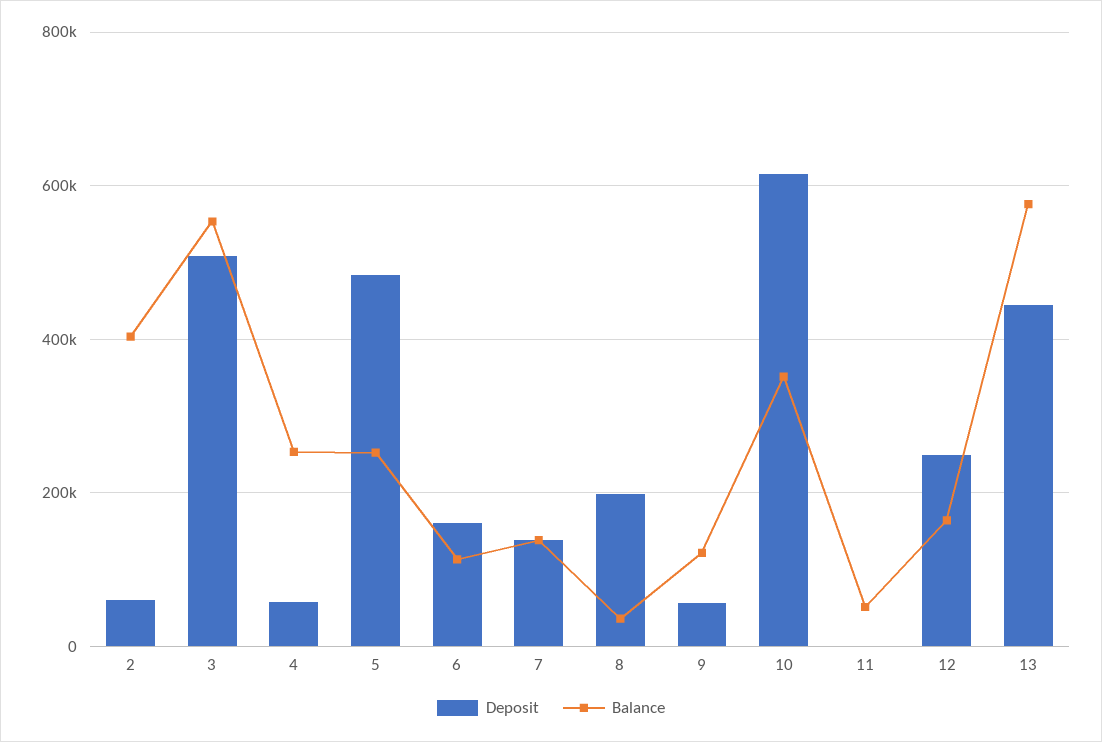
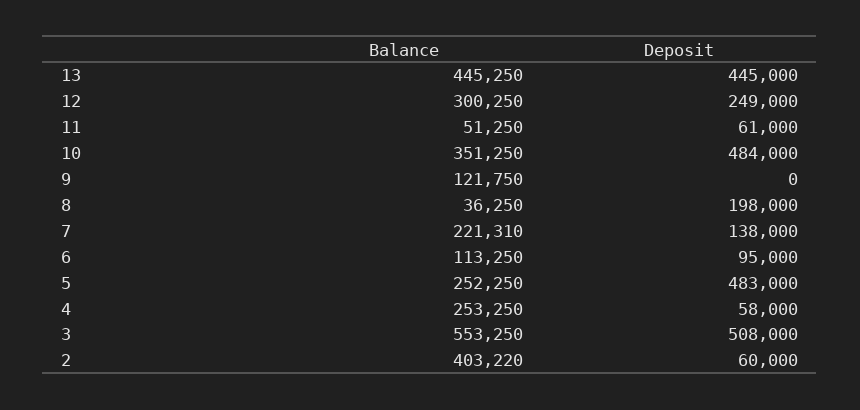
Deposit, 6: 160000 -> 95000
Balance, 7: 140000 -> 221310
Deposit, 9: 60000 -> 0
Deposit, 10: 620000 -> 484000
Deposit, 11: 0 -> 61000
Balance, 12: 160000 -> 300250
Balance, 13: 580000 -> 445250

